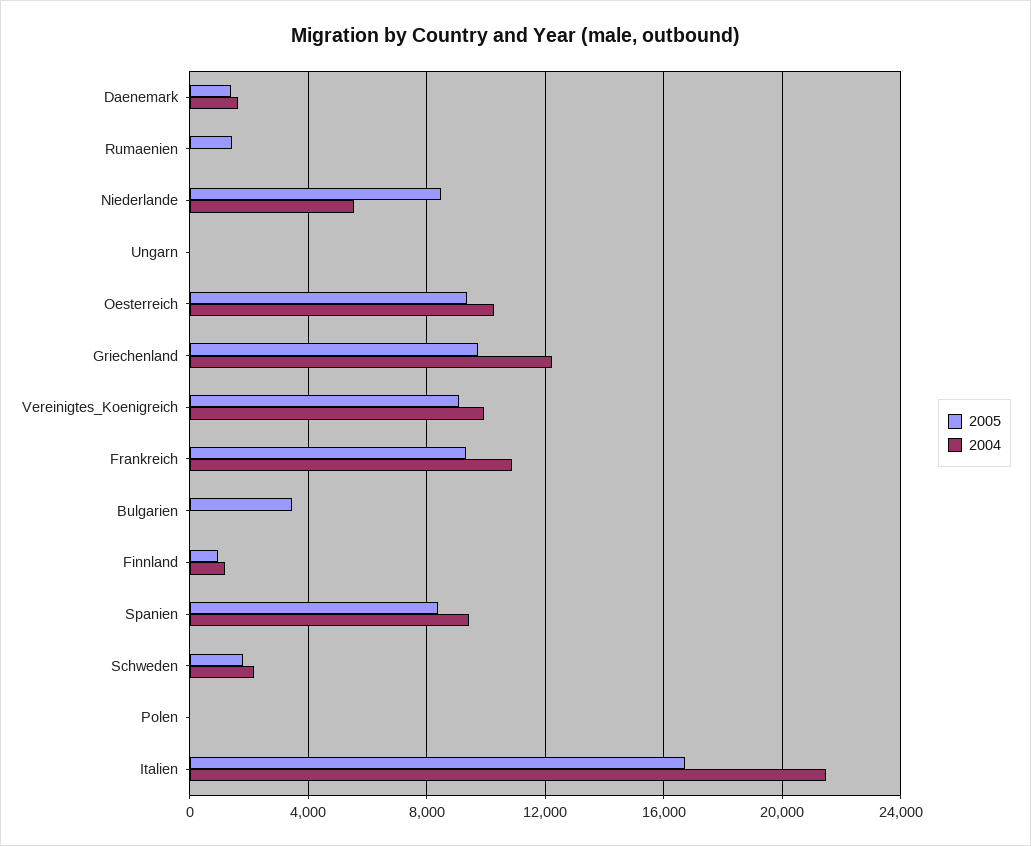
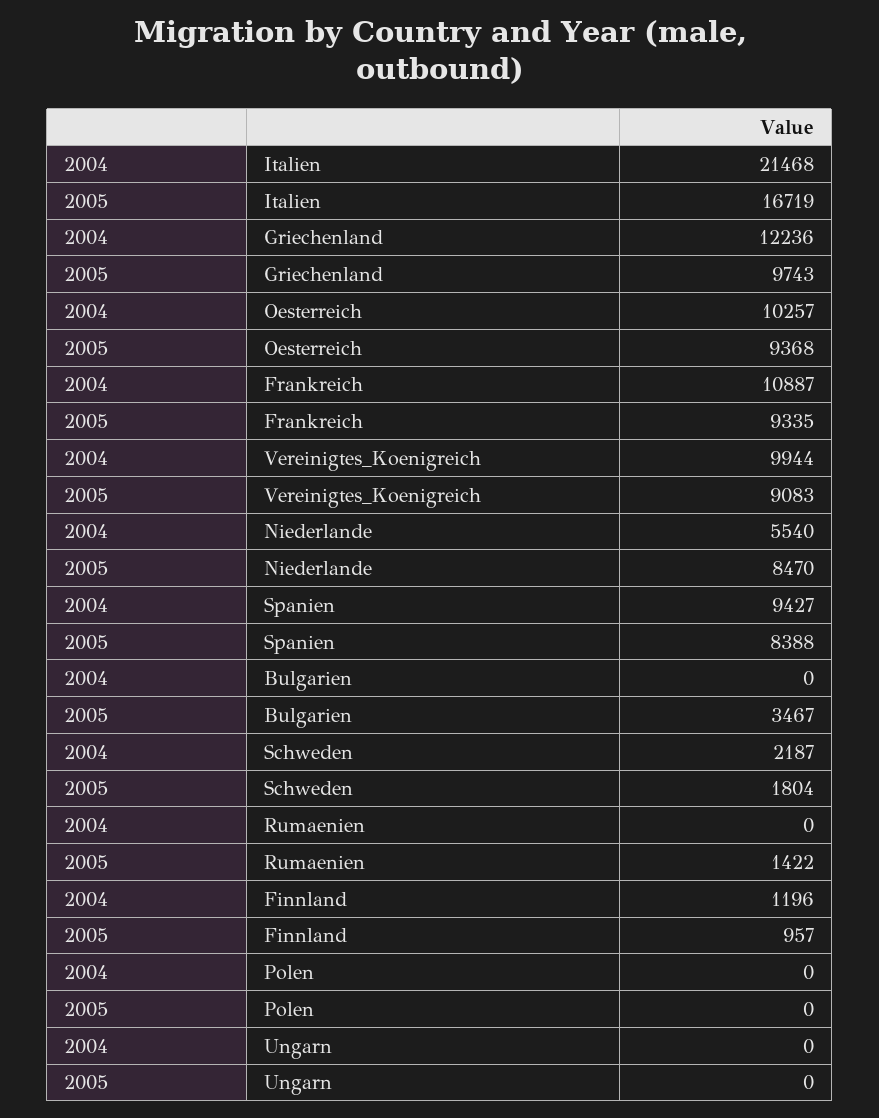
2005, Daenemark: 1500 -> none
2004, Daenemark: 1500 -> none

